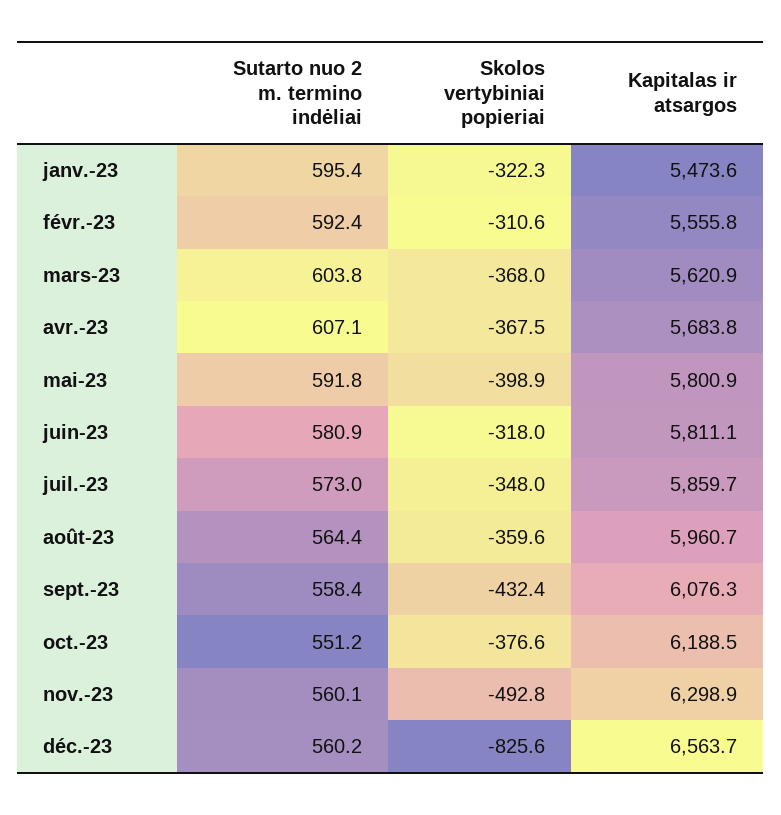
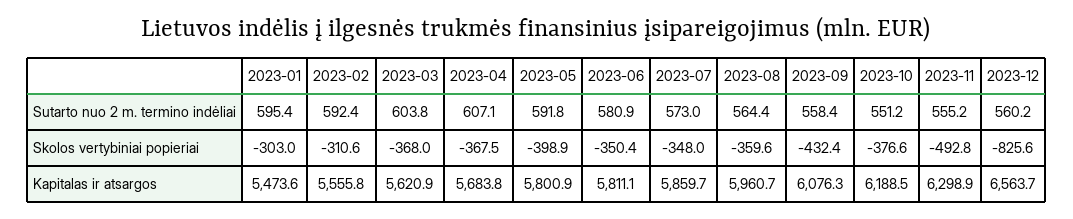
Skolos vertybiniai popieriai, janv.-23: -322.3 -> -303
Skolos vertybiniai popieriai, juin-23: -318 -> -350.4
Sutarto nuo 2 m. termino indėliai, nov.-23: 560.1 -> 555.2

